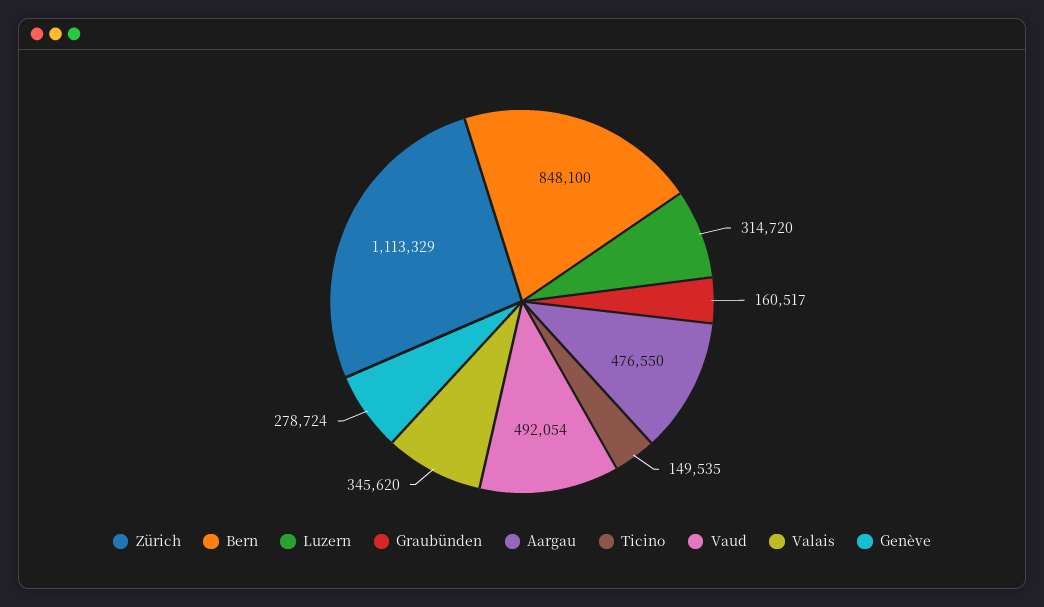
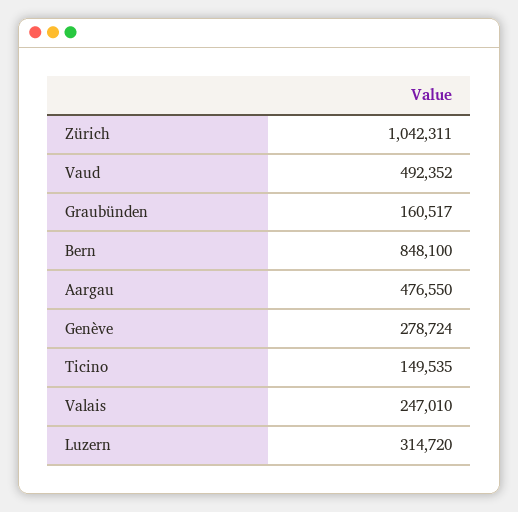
Zürich: 1113329 -> 1042311
Vaud: 492054 -> 492352
Valais: 345620 -> 247010

